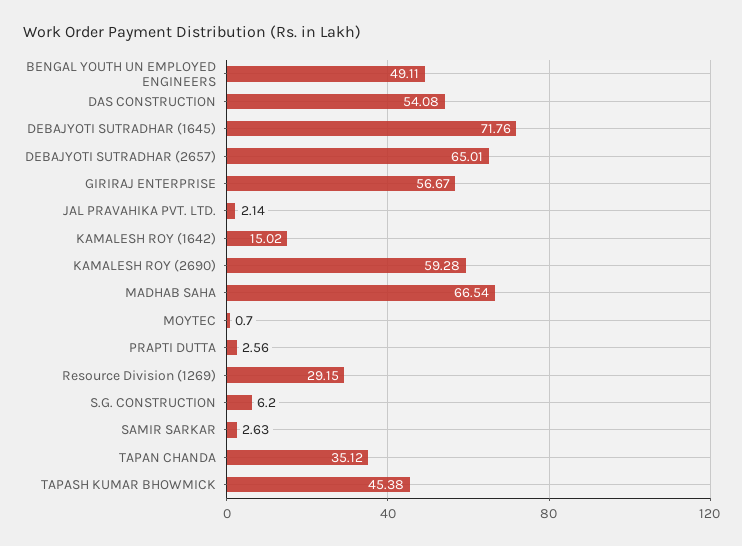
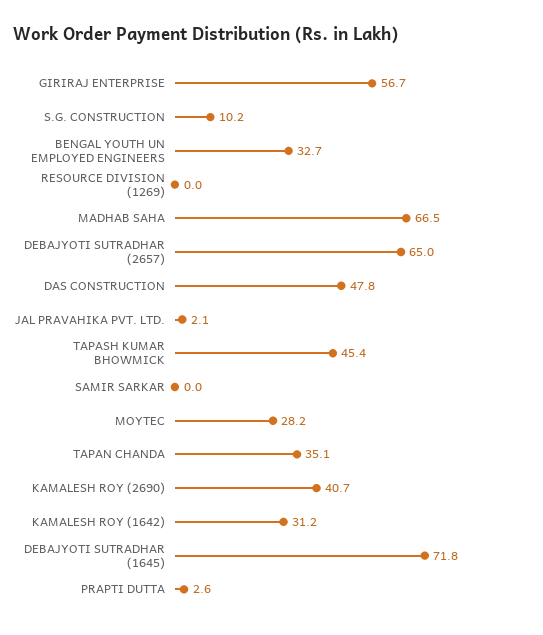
BENGAL YOUTH UN EMPLOYED ENGINEERS: 49.11 -> 32.7
DAS CONSTRUCTION: 54.08 -> 47.8
KAMALESH ROY (1642): 15.02 -> 31.2
KAMALESH ROY (2690): 59.28 -> 40.7
MOYTEC: 0.7 -> 28.2
Resource Division (1269): 29.15 -> 0
S.G. CONSTRUCTION: 6.2 -> 10.2
SAMIR SARKAR: 2.63 -> 0

